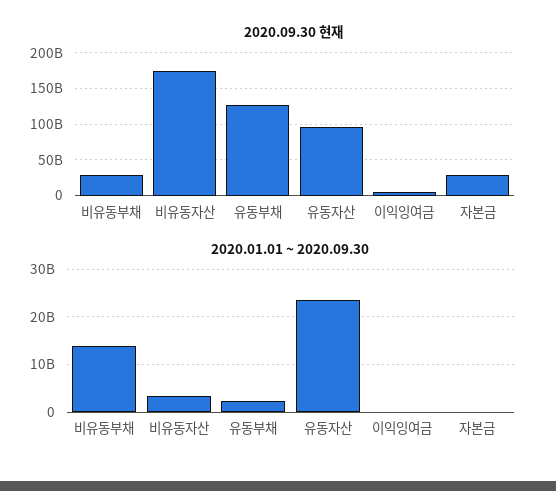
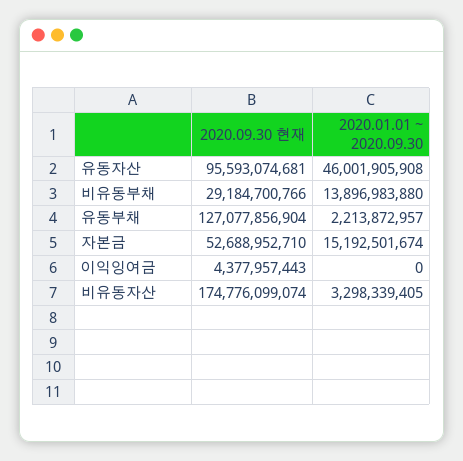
2020.09.30 현재, 자본금: 30000000000 -> 52688952710
2020.01.01 ~ 2020.09.30, 유동자산: 24000000000 -> 46001905908
2020.01.01 ~ 2020.09.30, 자본금: 0 -> 15192501674

